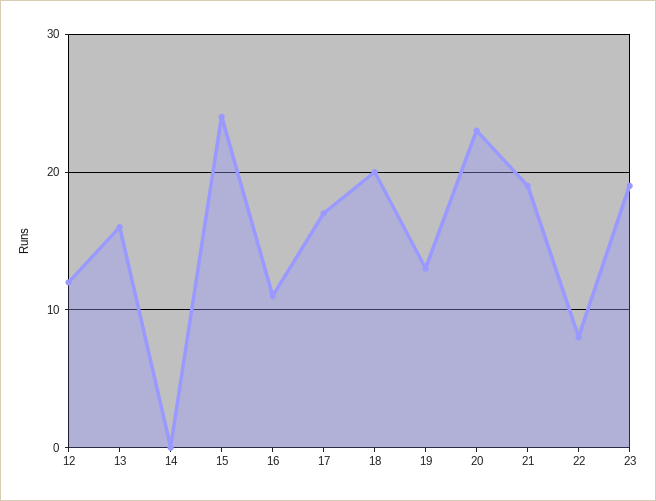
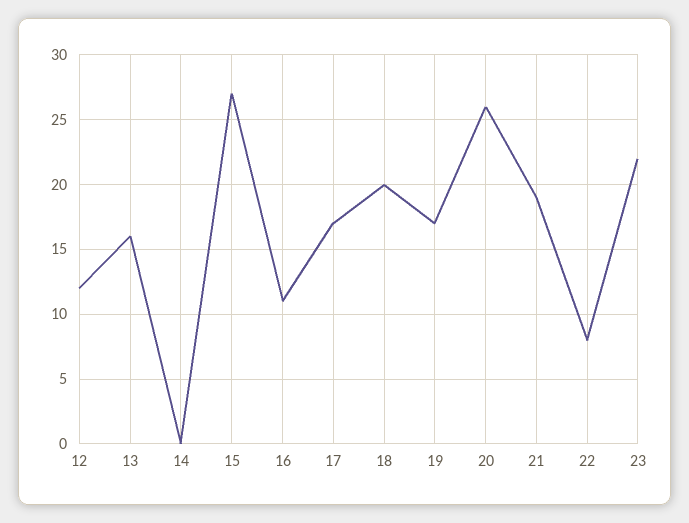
15: 24 -> 27
19: 13 -> 17
20: 23 -> 26
23: 19 -> 22

